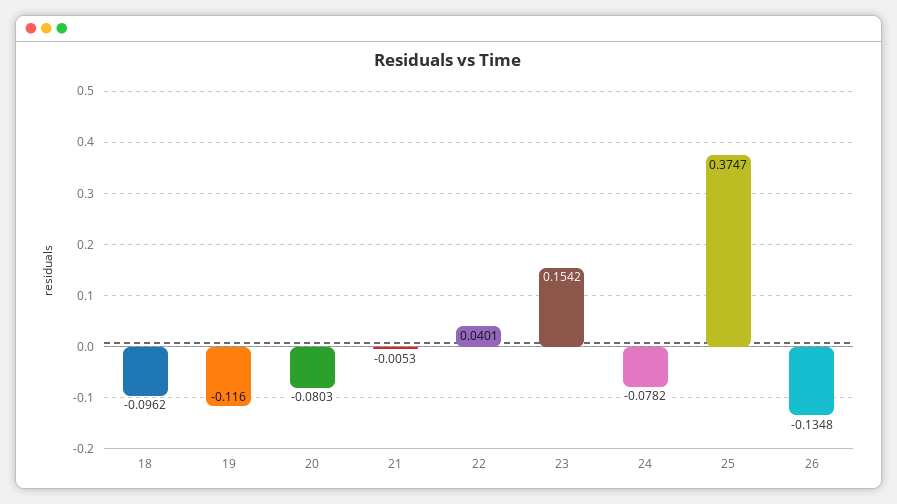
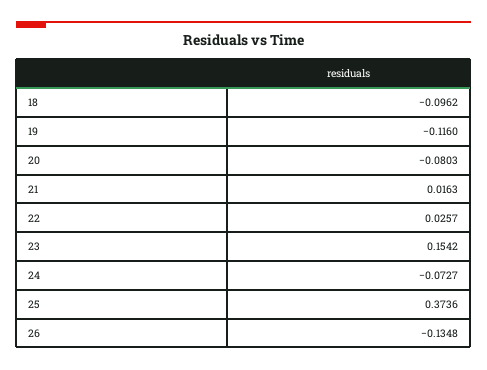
21: -0.0053 -> 0.0163
22: 0.0401 -> 0.0257
24: -0.0782 -> -0.0727
25: 0.3747 -> 0.3736

